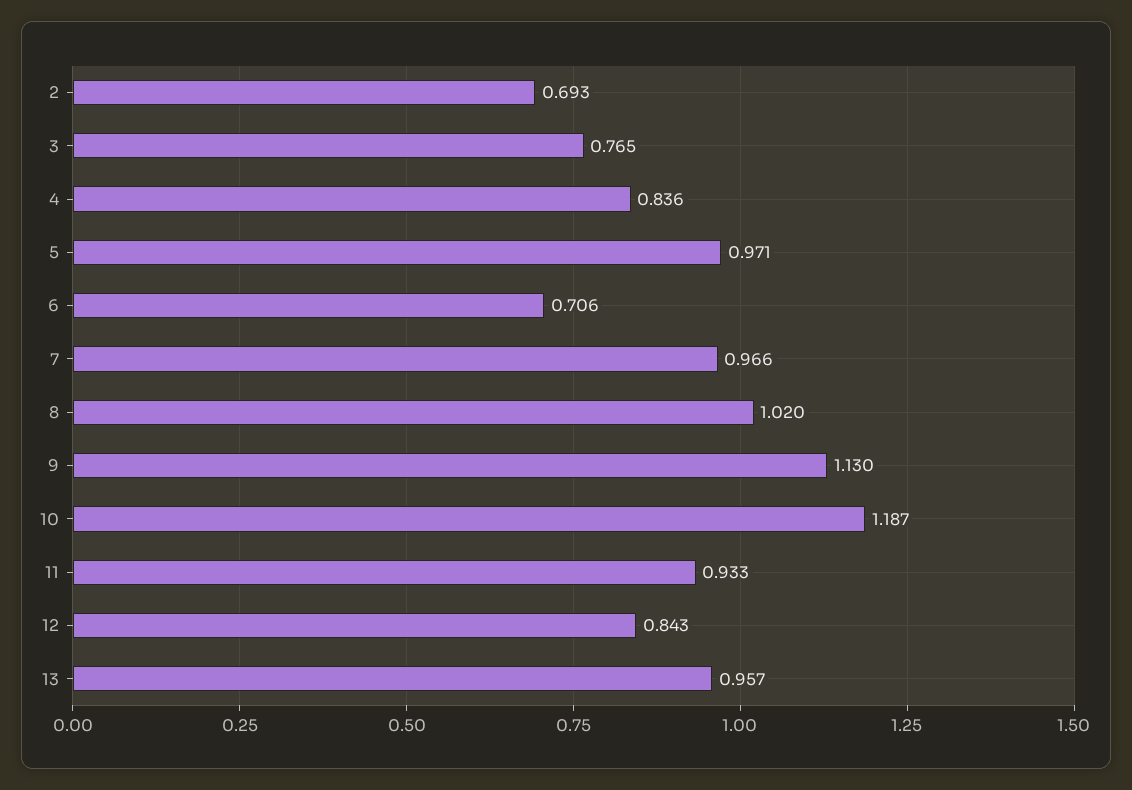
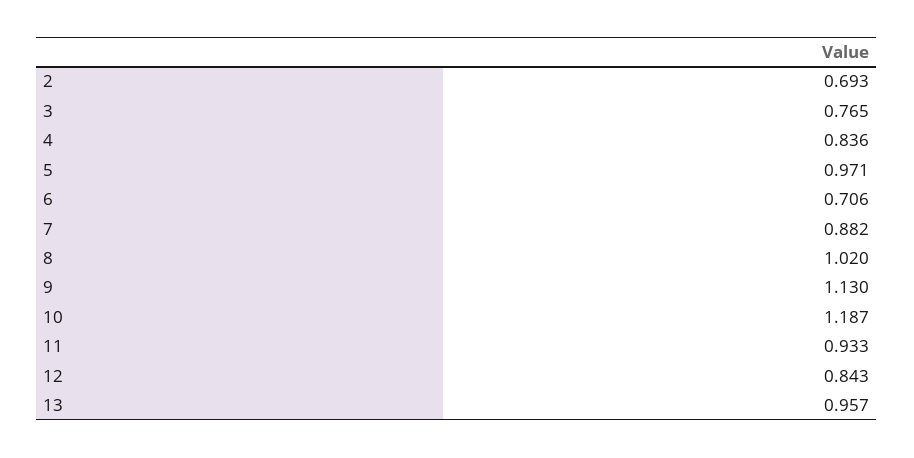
7: 0.966 -> 0.882

